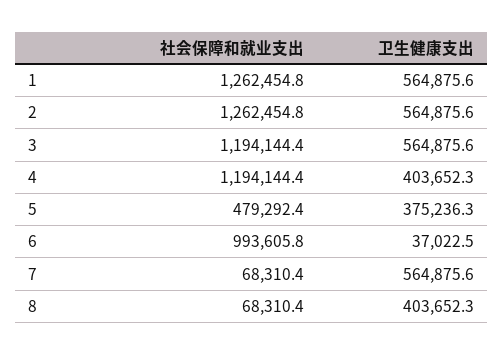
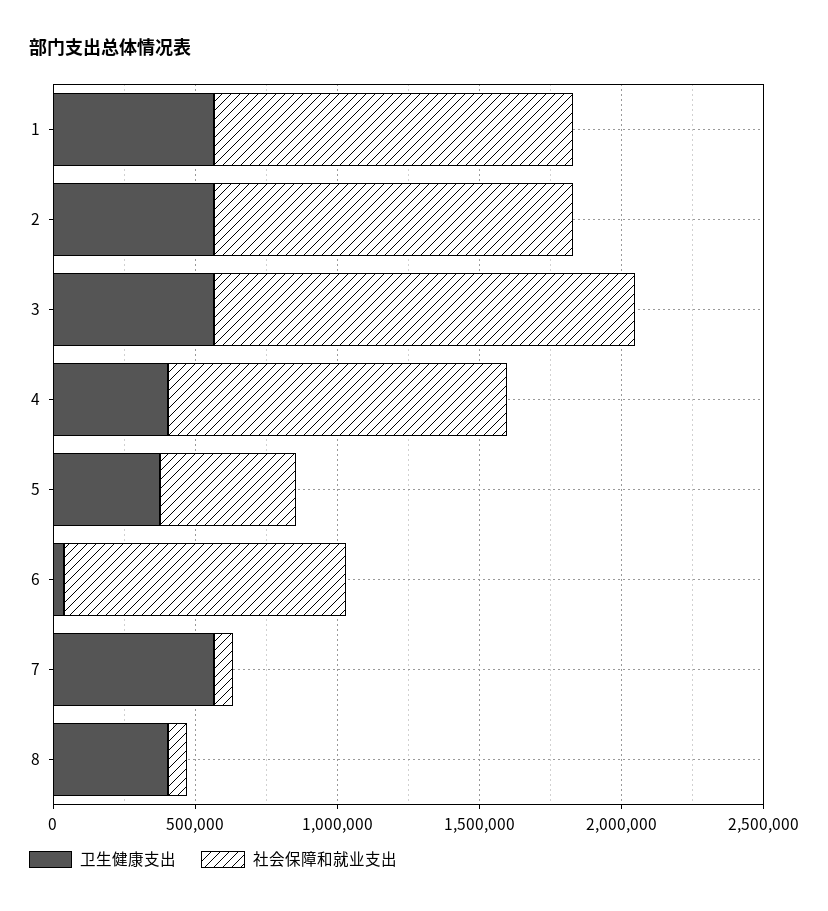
社会保障和就业支出, 3: 1194144.4 -> 1500000

